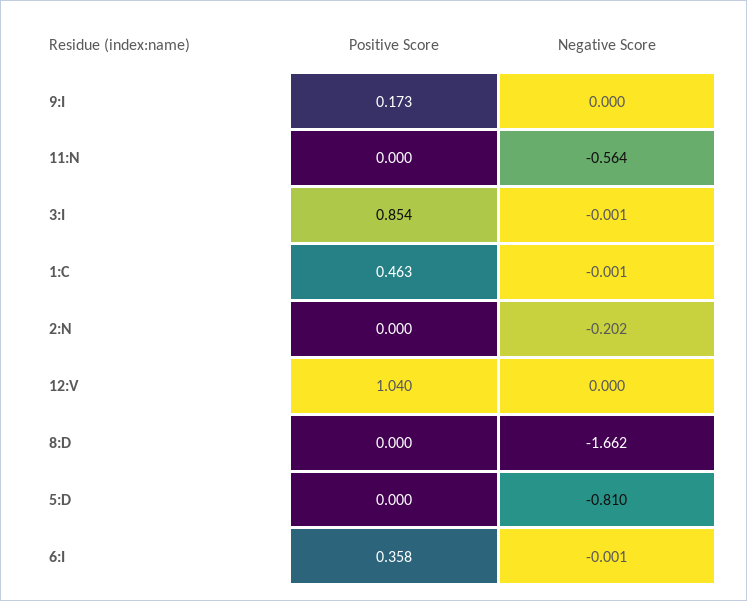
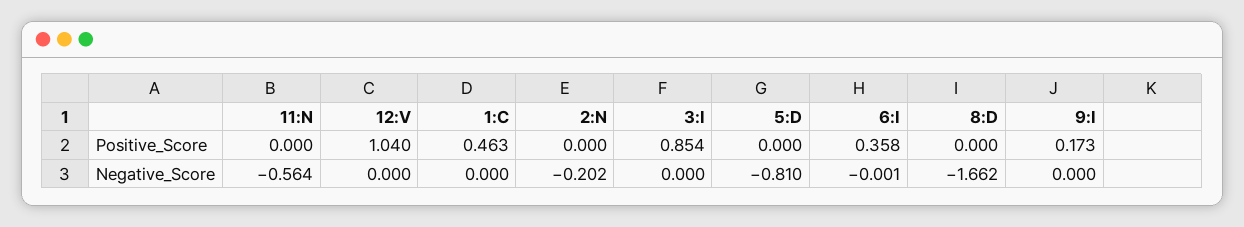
Negative Score, 3:I: -0.001 -> 0
Negative Score, 1:C: -0.001 -> 0

